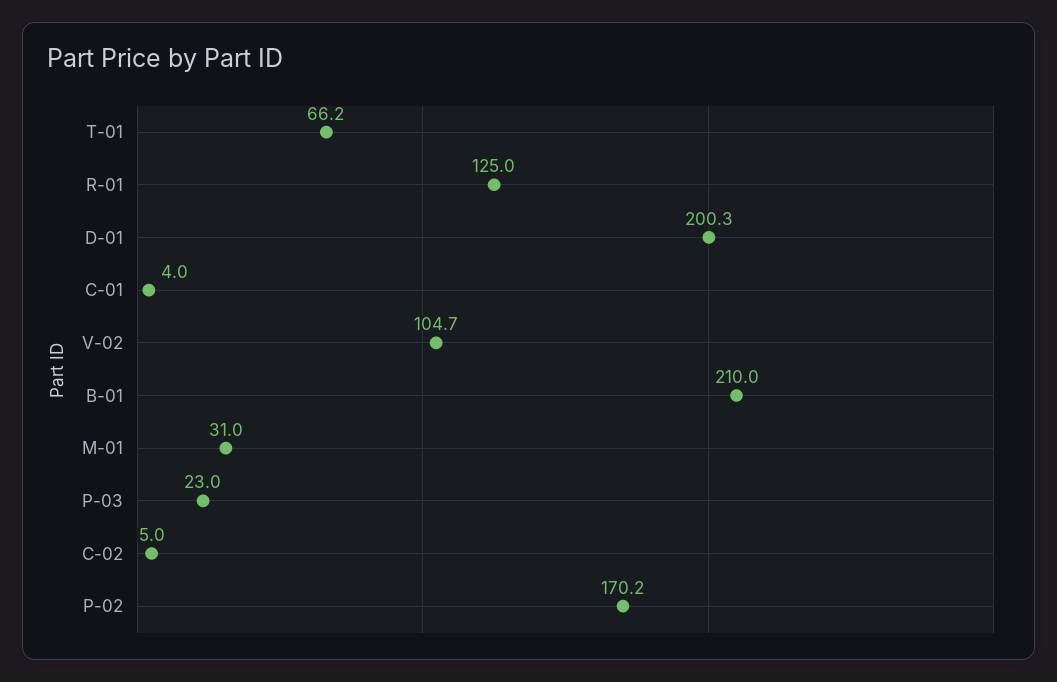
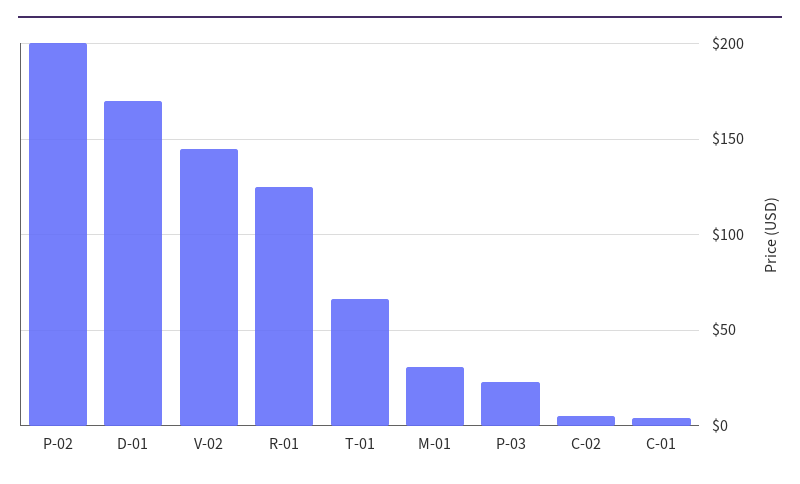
D-01: 200.3 -> 170
V-02: 104.7 -> 145
B-01: 210 -> none
P-02: 170.2 -> 200

